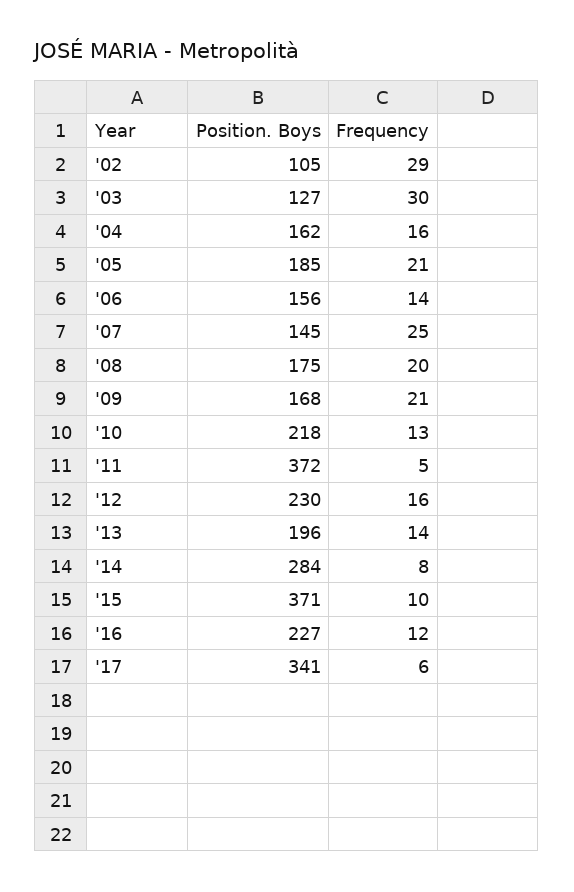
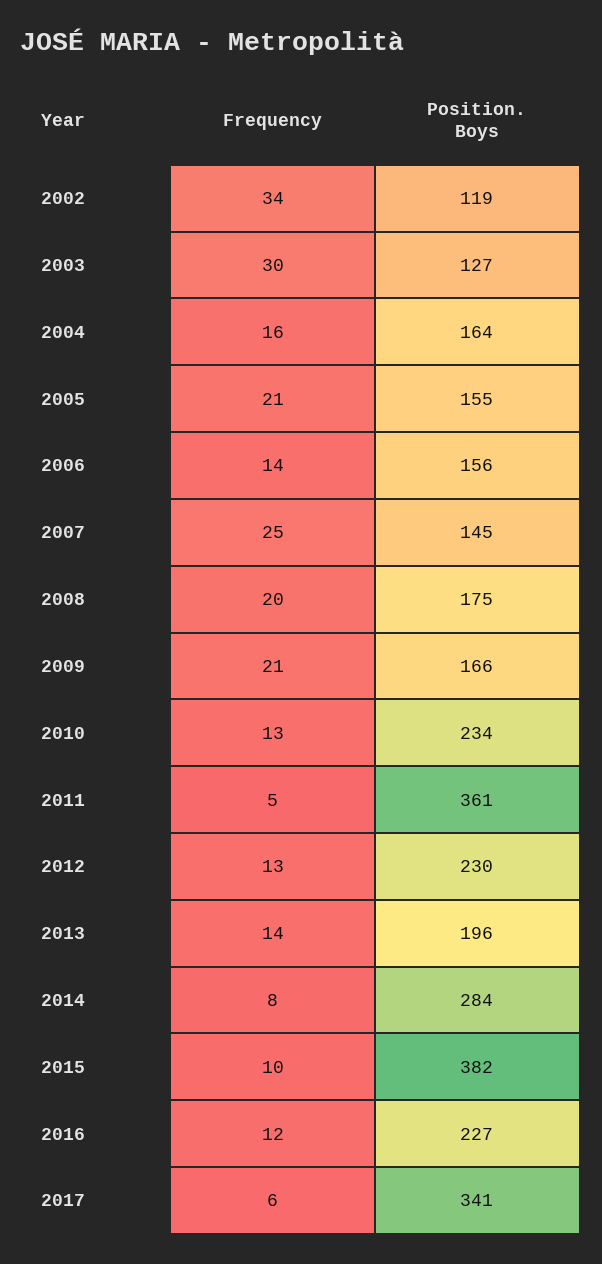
Position. Boys, '02: 105 -> 119
Frequency, '02: 29 -> 34
Position. Boys, '04: 162 -> 164
Position. Boys, '05: 185 -> 155
Position. Boys, '09: 168 -> 166
Position. Boys, '10: 218 -> 234
Position. Boys, '11: 372 -> 361
Frequency, '12: 16 -> 13
Position. Boys, '15: 371 -> 382

